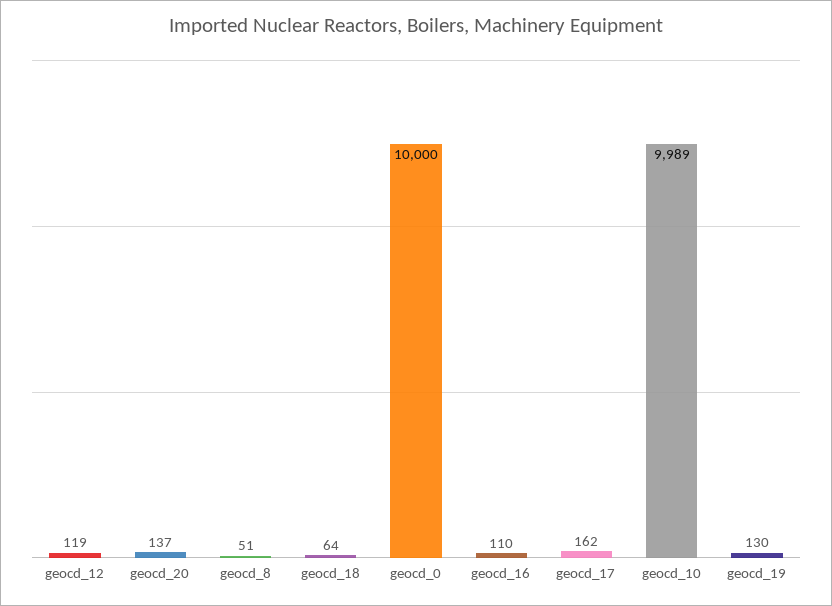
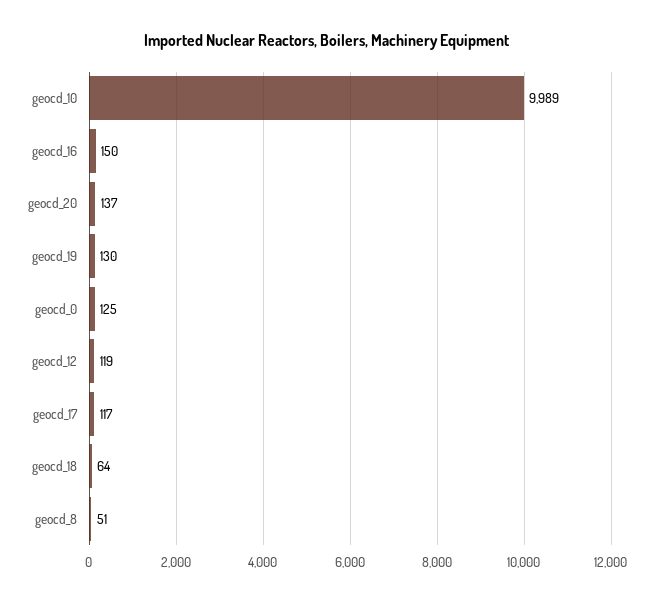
geocd_0: 10000 -> 125
geocd_16: 110 -> 150
geocd_17: 162 -> 117

